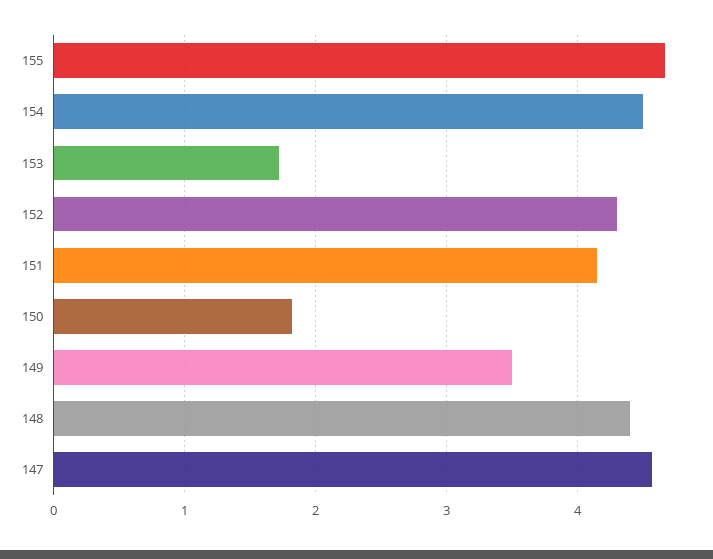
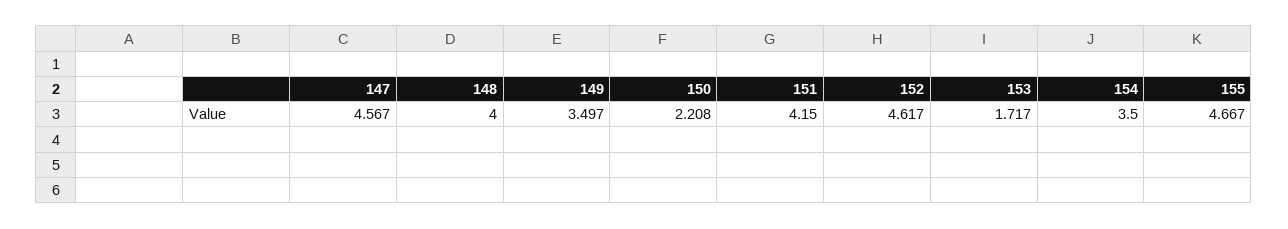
154: 4.5 -> 3.5
152: 4.3 -> 4.617
150: 1.8 -> 2.208
148: 4.4 -> 4

